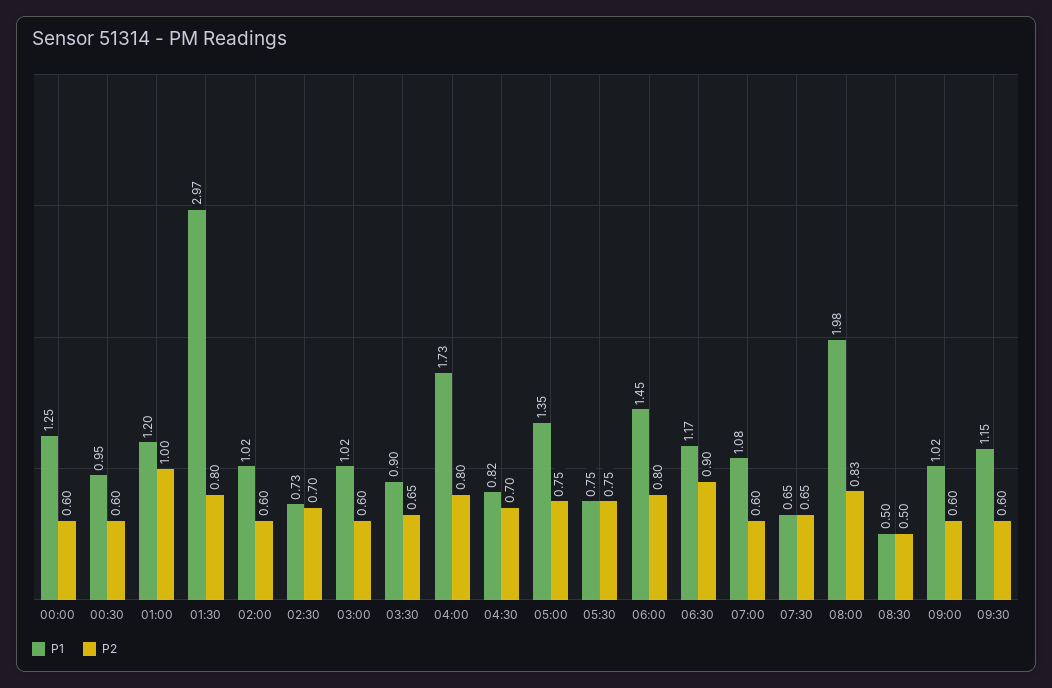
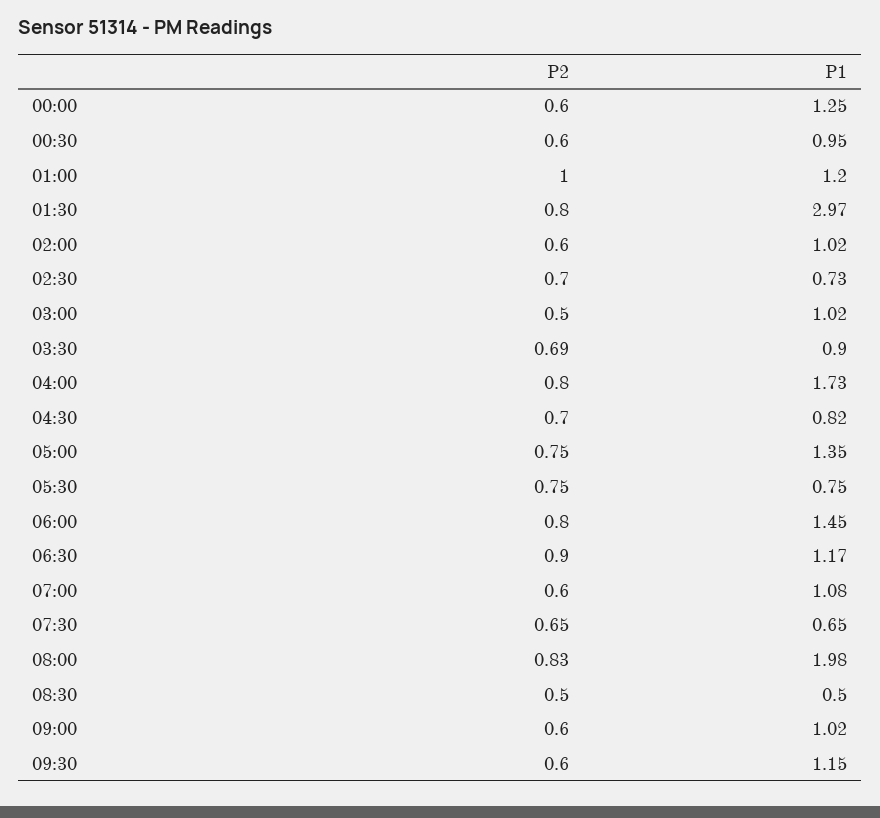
P2, 03:00: 0.6 -> 0.5
P2, 03:30: 0.65 -> 0.69

